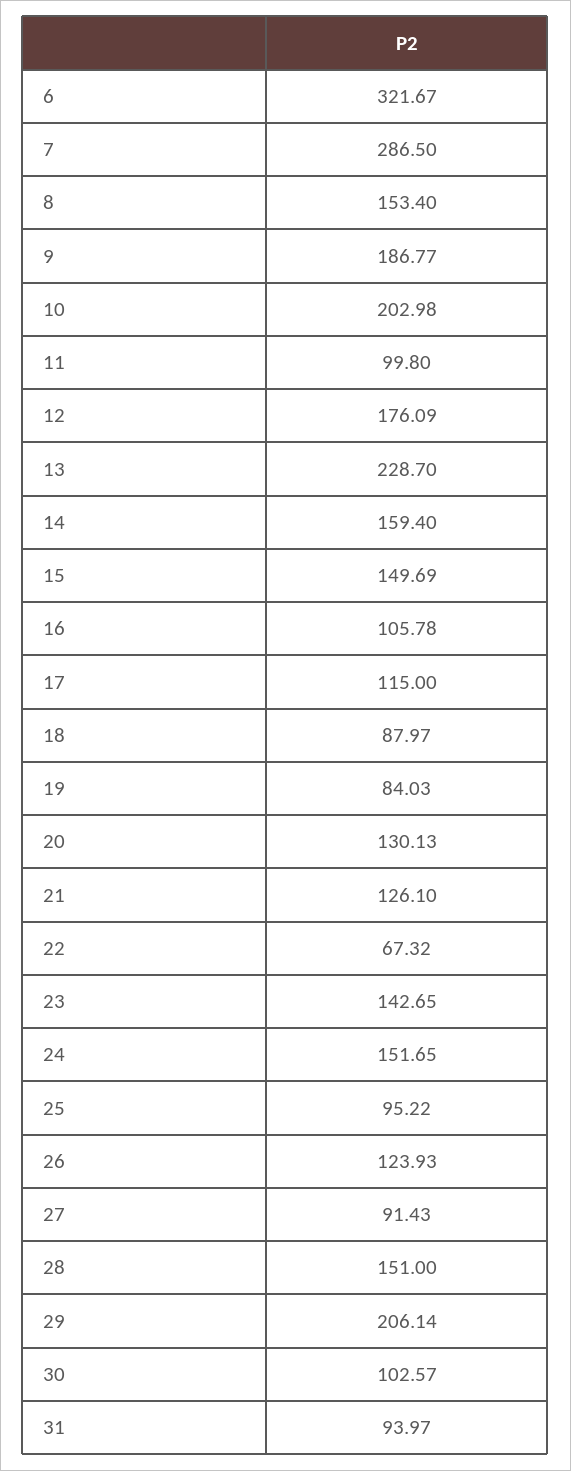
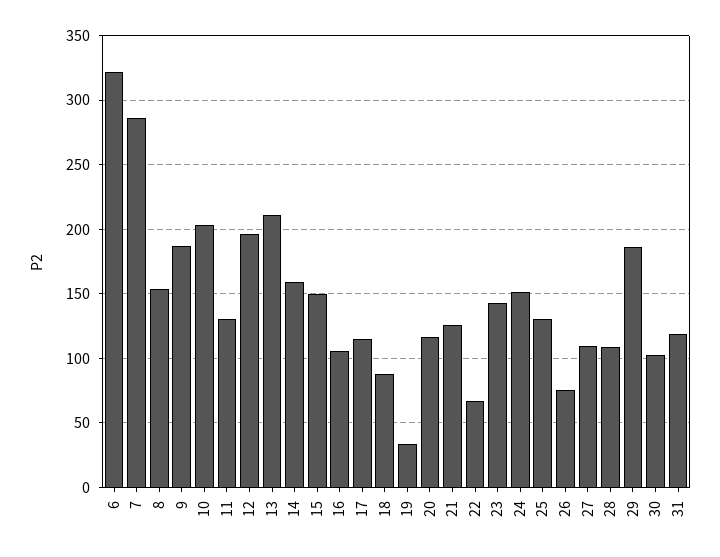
11: 99.8 -> 130
12: 176.09 -> 195
13: 228.7 -> 210
19: 84.03 -> 35
20: 130.13 -> 115
25: 95.22 -> 130
26: 123.93 -> 75
27: 91.43 -> 110
28: 151 -> 110
29: 206.14 -> 185
31: 93.97 -> 120

